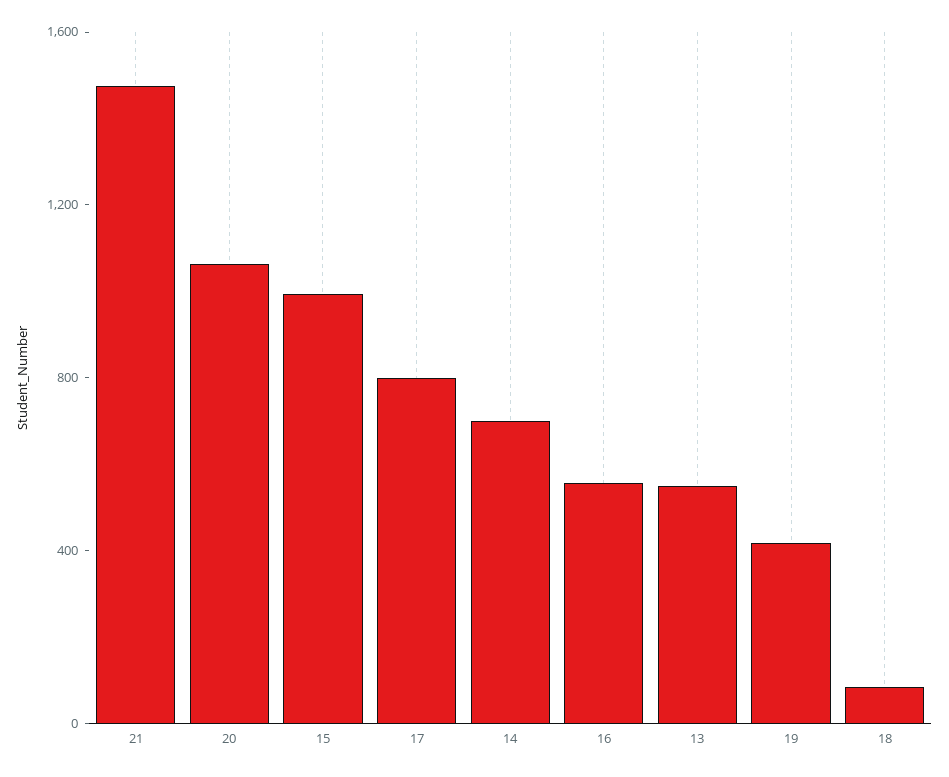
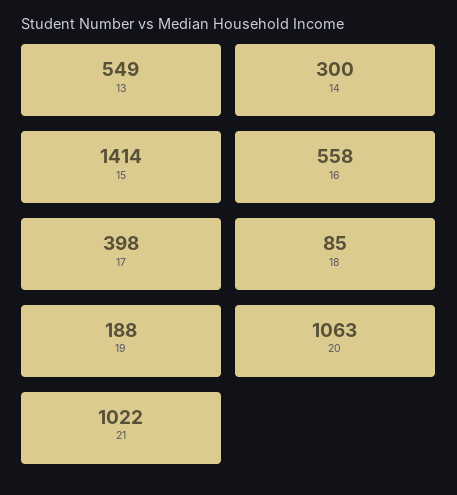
21: 1500 -> 1022
15: 1000 -> 1414
17: 800 -> 398
14: 700 -> 300
19: 400 -> 188

